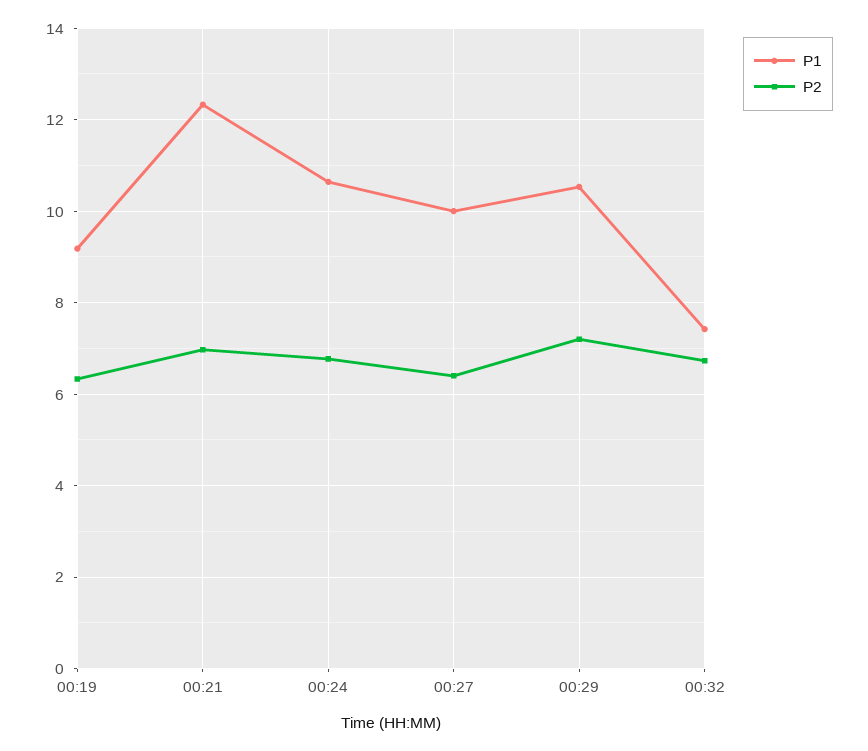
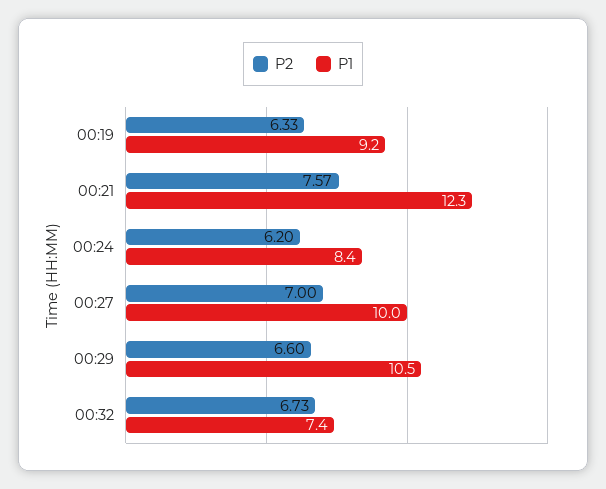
P2, 00:21: 7 -> 7.57
P1, 00:24: 10.6 -> 8.4
P2, 00:24: 6.8 -> 6.2
P2, 00:27: 6.4 -> 7
P2, 00:29: 7.2 -> 6.6

